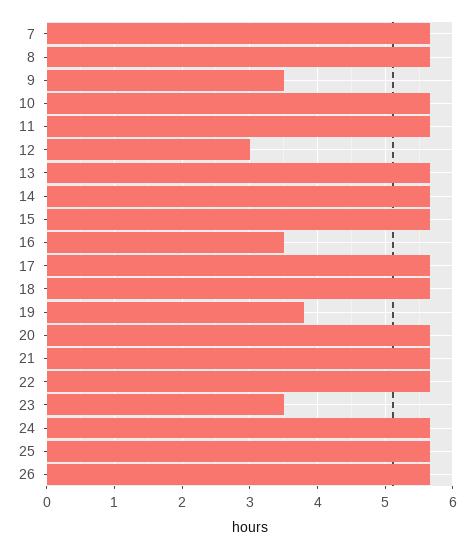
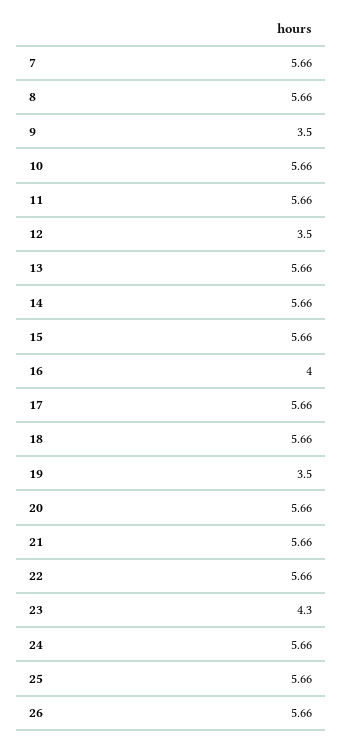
12: 3 -> 3.5
16: 3.5 -> 4
19: 3.8 -> 3.5
23: 3.5 -> 4.3

